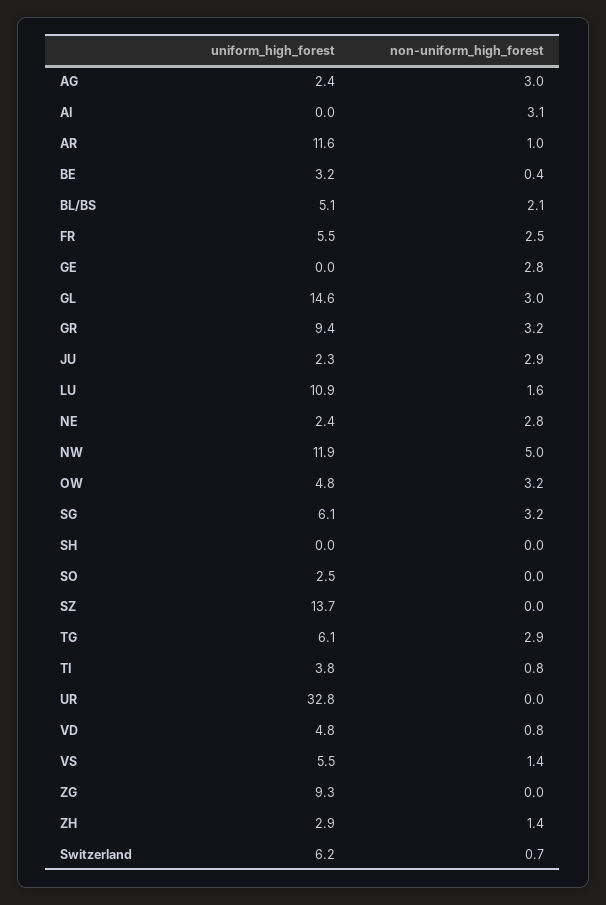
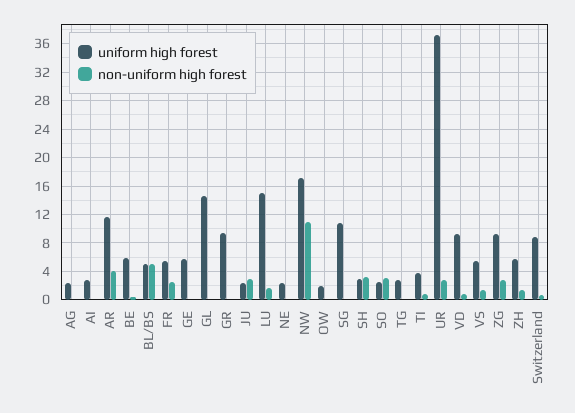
non-uniform_high_forest, AG: 3 -> 0
uniform_high_forest, AI: 0 -> 3
non-uniform_high_forest, AI: 3.1 -> 0
non-uniform_high_forest, AR: 1 -> 4
uniform_high_forest, BE: 3.2 -> 6
non-uniform_high_forest, BL/BS: 2.1 -> 5
uniform_high_forest, GE: 0 -> 6
non-uniform_high_forest, GE: 2.8 -> 0
non-uniform_high_forest, GL: 3 -> 0
non-uniform_high_forest, GR: 3.2 -> 0
uniform_high_forest, LU: 10.9 -> 15
non-uniform_high_forest, NE: 2.8 -> 0
uniform_high_forest, NW: 11.9 -> 17
non-uniform_high_forest, NW: 5 -> 11
uniform_high_forest, OW: 4.8 -> 2
non-uniform_high_forest, OW: 3.2 -> 0
uniform_high_forest, SG: 6.1 -> 11
non-uniform_high_forest, SG: 3.2 -> 0
uniform_high_forest, SH: 0 -> 3
non-uniform_high_forest, SH: 0 -> 3
non-uniform_high_forest, SO: 0 -> 3
uniform_high_forest, SZ: 13.7 -> none
non-uniform_high_forest, SZ: 0 -> none
uniform_high_forest, TG: 6.1 -> 3
non-uniform_high_forest, TG: 2.9 -> 0
uniform_high_forest, UR: 32.8 -> 37
non-uniform_high_forest, UR: 0 -> 3
uniform_high_forest, VD: 4.8 -> 9
non-uniform_high_forest, ZG: 0 -> 3
uniform_high_forest, ZH: 2.9 -> 6
uniform_high_forest, Switzerland: 6.2 -> 9

